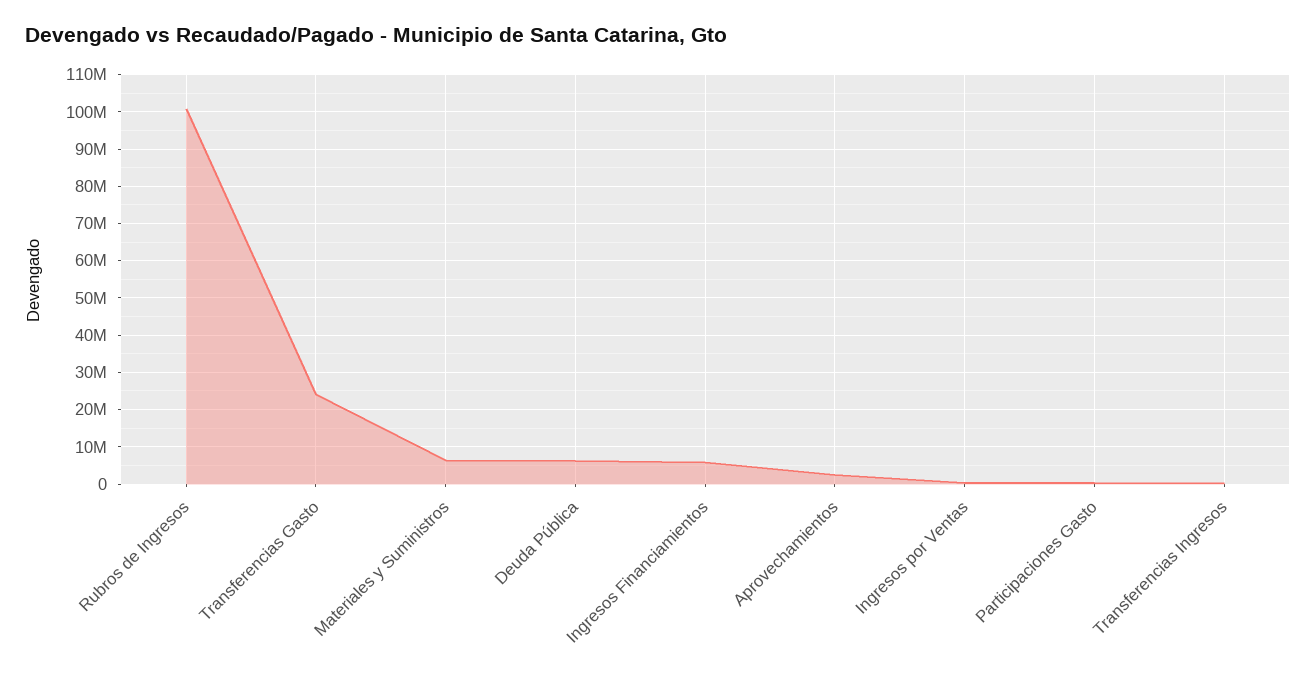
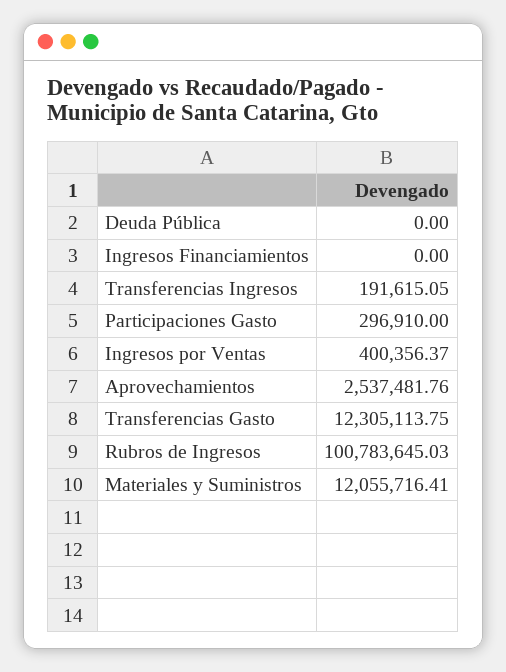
Transferencias Gasto: 24000000 -> 12305113.75
Materiales y Suministros: 6000000 -> 12055716.41
Deuda Pública: 6000000 -> 0
Ingresos Financiamientos: 6000000 -> 0

